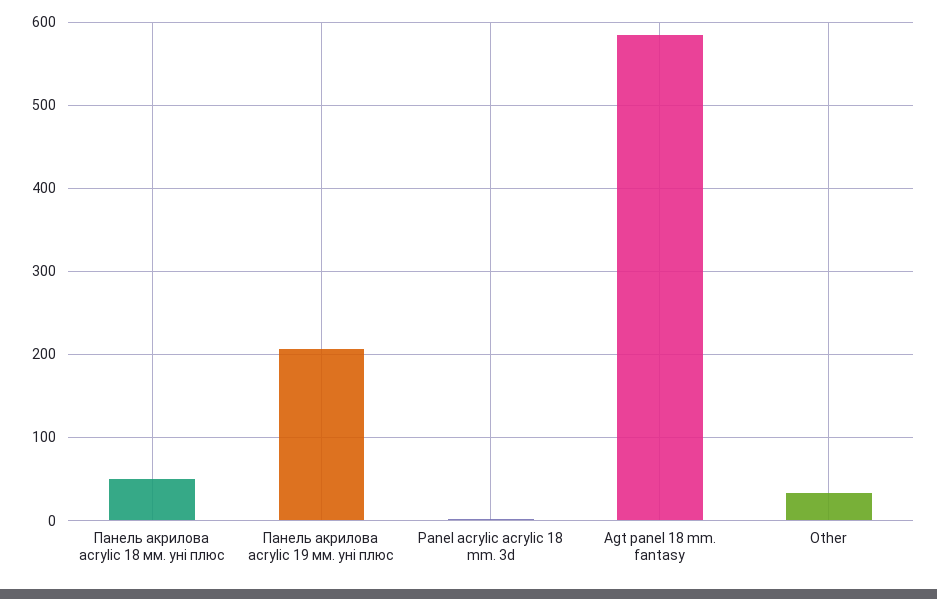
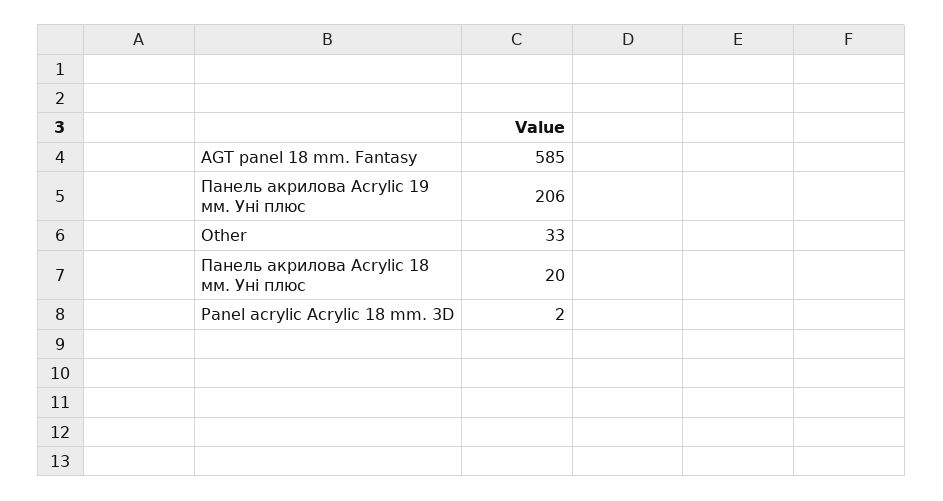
Панель акрилова acrylic 18 мм. уні плюс: 50 -> 20

